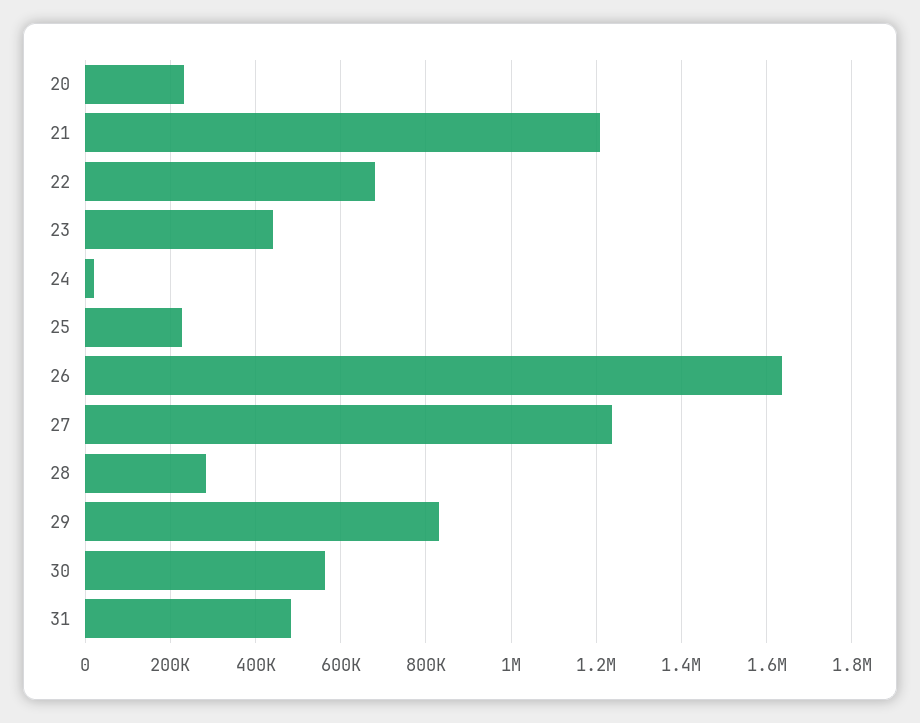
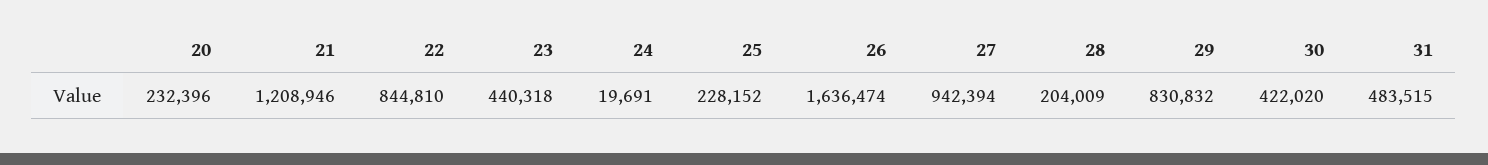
22: 680000 -> 844810
27: 1240000 -> 942394
28: 280000 -> 204009
30: 560000 -> 422020

